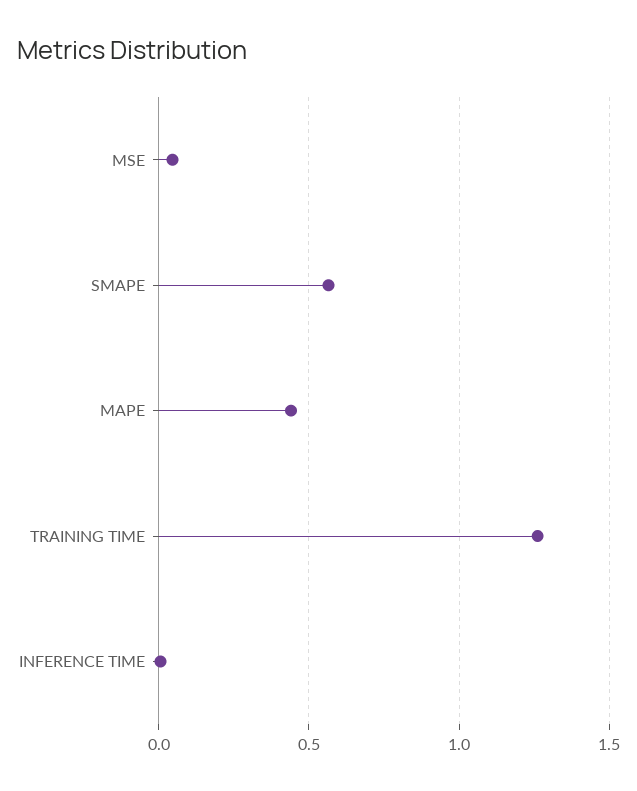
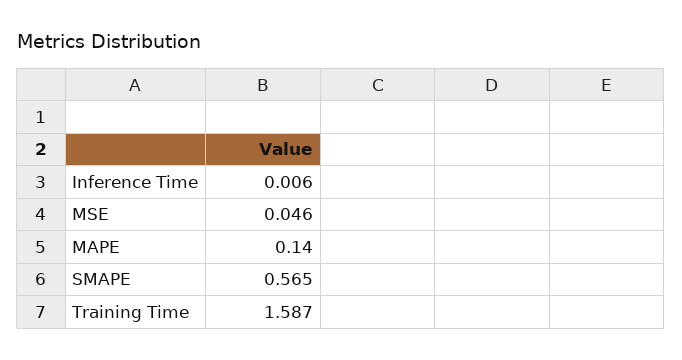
MAPE: 0.45 -> 0.14
TRAINING TIME: 1.25 -> 1.587

